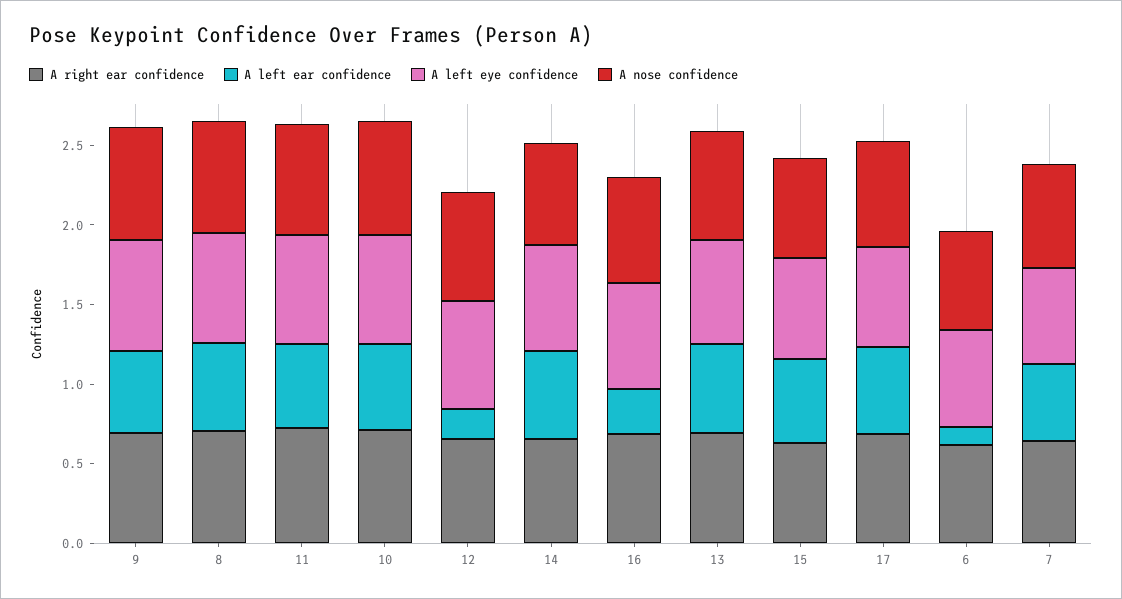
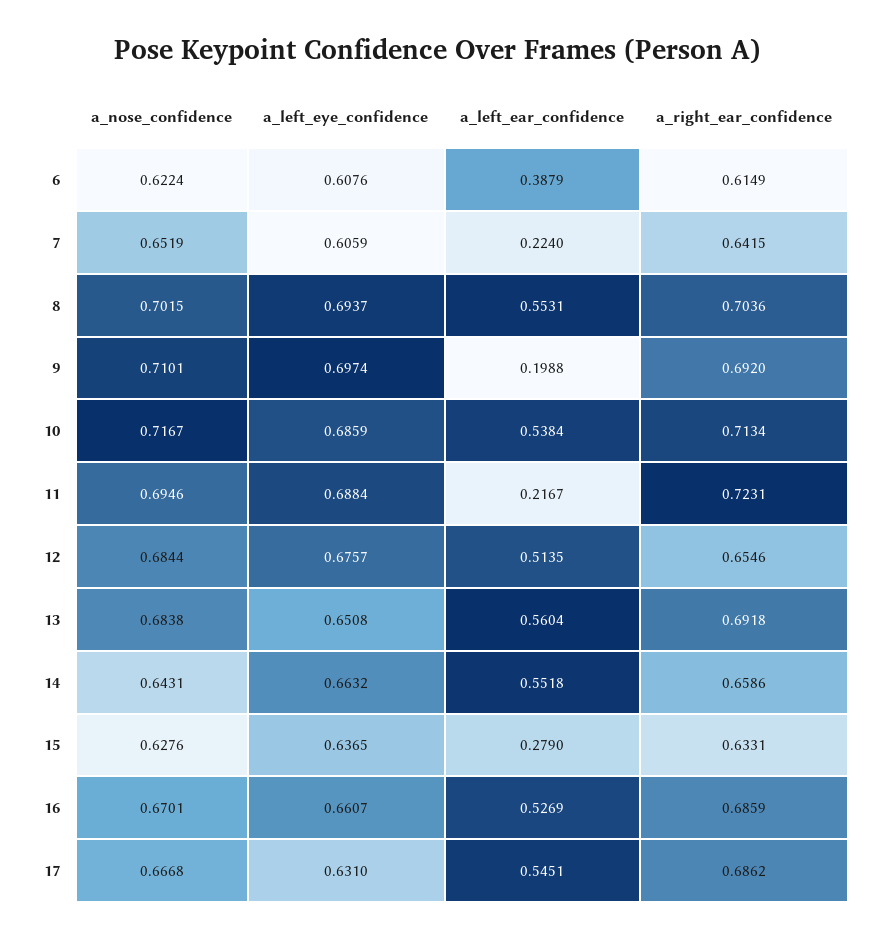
A left ear confidence, 9: 0.5 -> 0.1988
A left ear confidence, 11: 0.5 -> 0.2167
A left ear confidence, 12: 0.2 -> 0.5135
A left ear confidence, 16: 0.3 -> 0.5269
A left ear confidence, 15: 0.5 -> 0.279
A left ear confidence, 6: 0.1 -> 0.3879
A left ear confidence, 7: 0.5 -> 0.224

